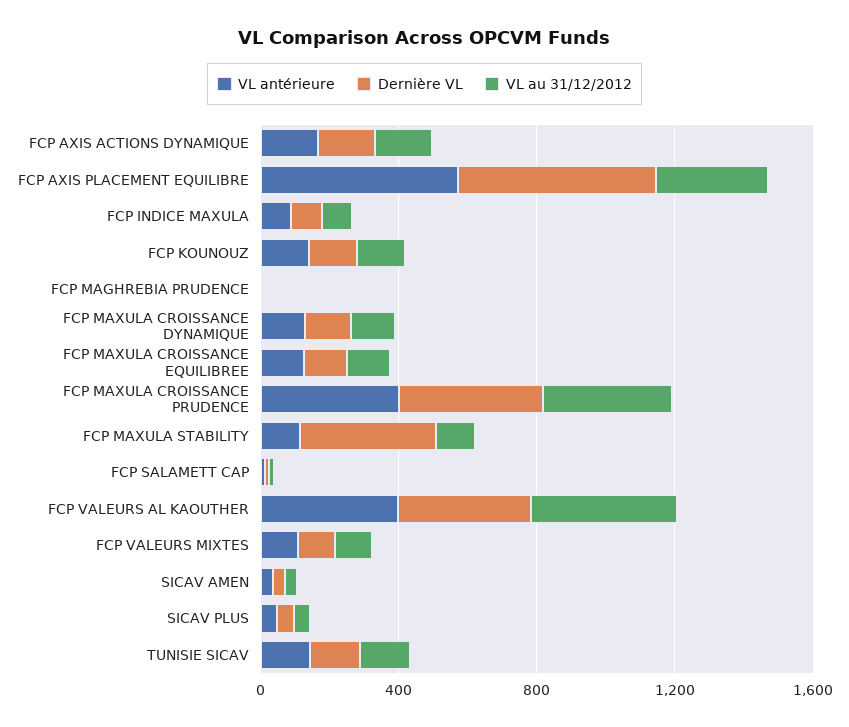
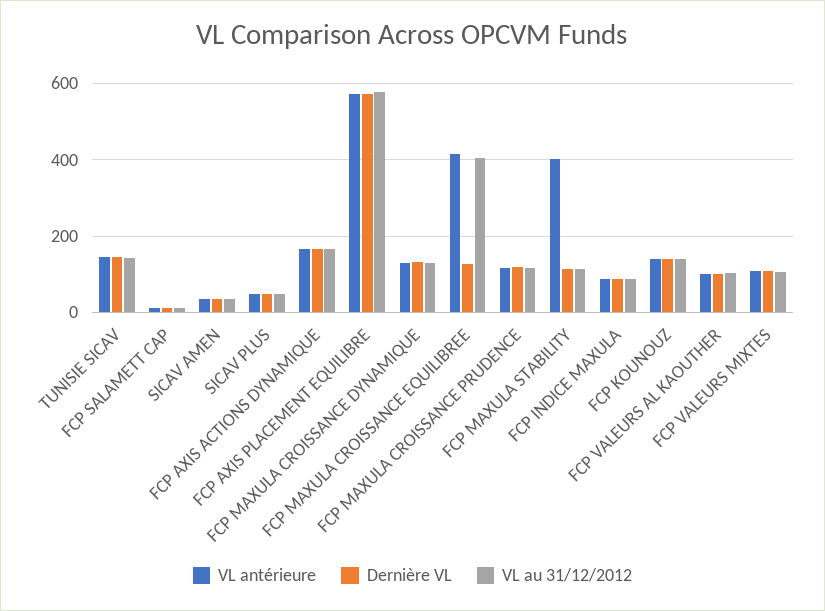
VL au 31/12/2012, FCP AXIS PLACEMENT EQUILIBRE: 300 -> 580
VL antérieure, FCP MAGHREBIA PRUDENCE: 0 -> none
Dernière VL, FCP MAGHREBIA PRUDENCE: 0 -> none
VL au 31/12/2012, FCP MAGHREBIA PRUDENCE: 0 -> none
VL antérieure, FCP MAXULA CROISSANCE EQUILIBREE: 100 -> 420
VL au 31/12/2012, FCP MAXULA CROISSANCE EQUILIBREE: 100 -> 400
VL antérieure, FCP MAXULA CROISSANCE PRUDENCE: 400 -> 120
Dernière VL, FCP MAXULA CROISSANCE PRUDENCE: 400 -> 120
VL au 31/12/2012, FCP MAXULA CROISSANCE PRUDENCE: 400 -> 120
VL antérieure, FCP MAXULA STABILITY: 100 -> 400
Dernière VL, FCP MAXULA STABILITY: 400 -> 120
VL antérieure, FCP VALEURS AL KAOUTHER: 400 -> 100
Dernière VL, FCP VALEURS AL KAOUTHER: 400 -> 100
VL au 31/12/2012, FCP VALEURS AL KAOUTHER: 400 -> 100

